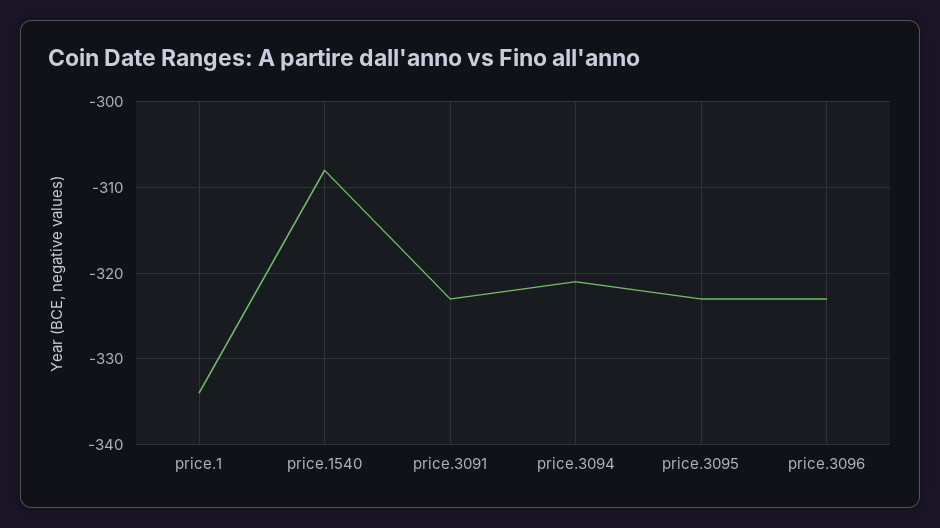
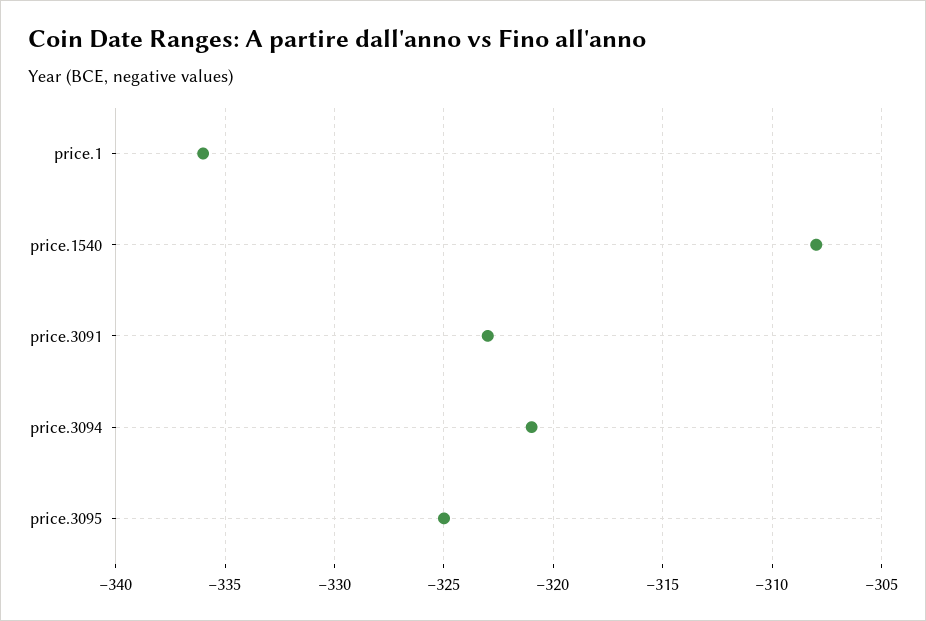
price.1: -334 -> -336
price.3095: -323 -> -325
price.3096: -323 -> none

